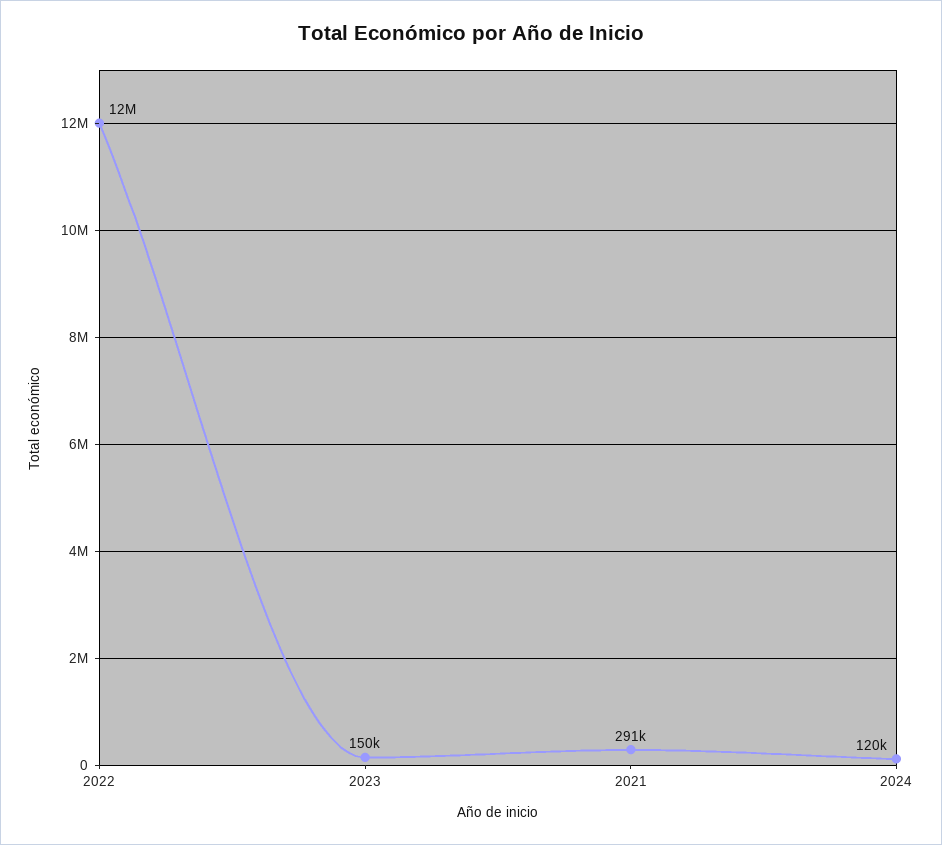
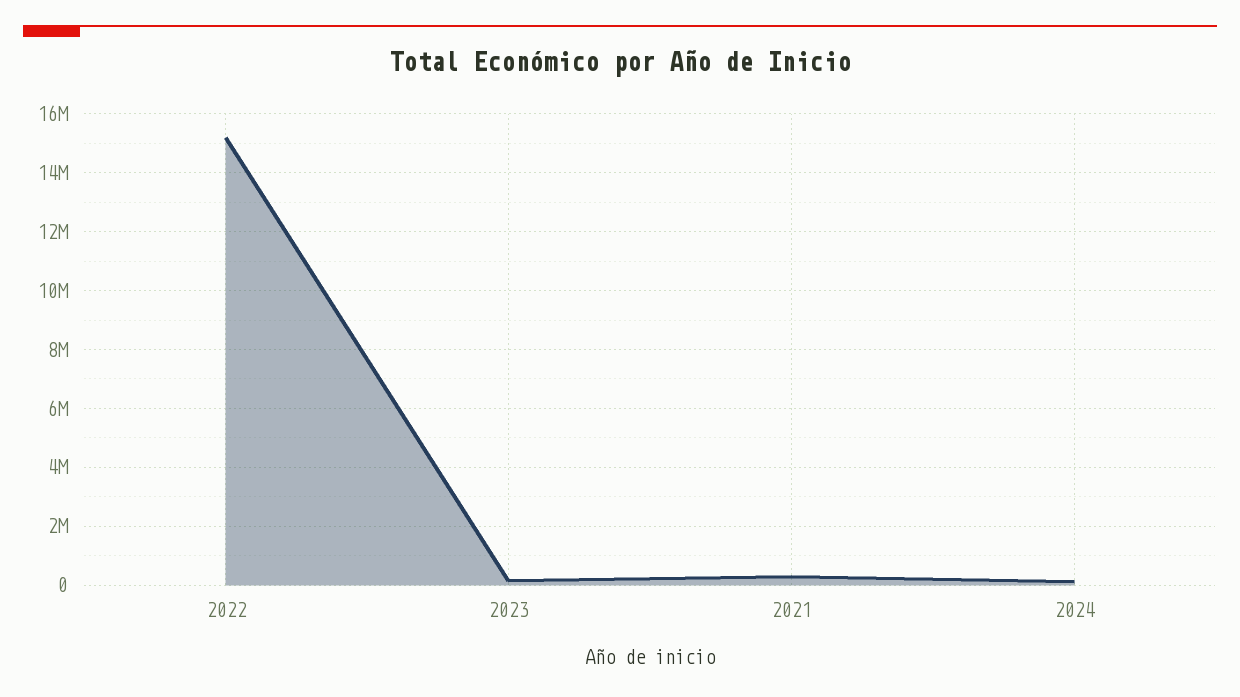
2022: 12000000 -> 15250000

